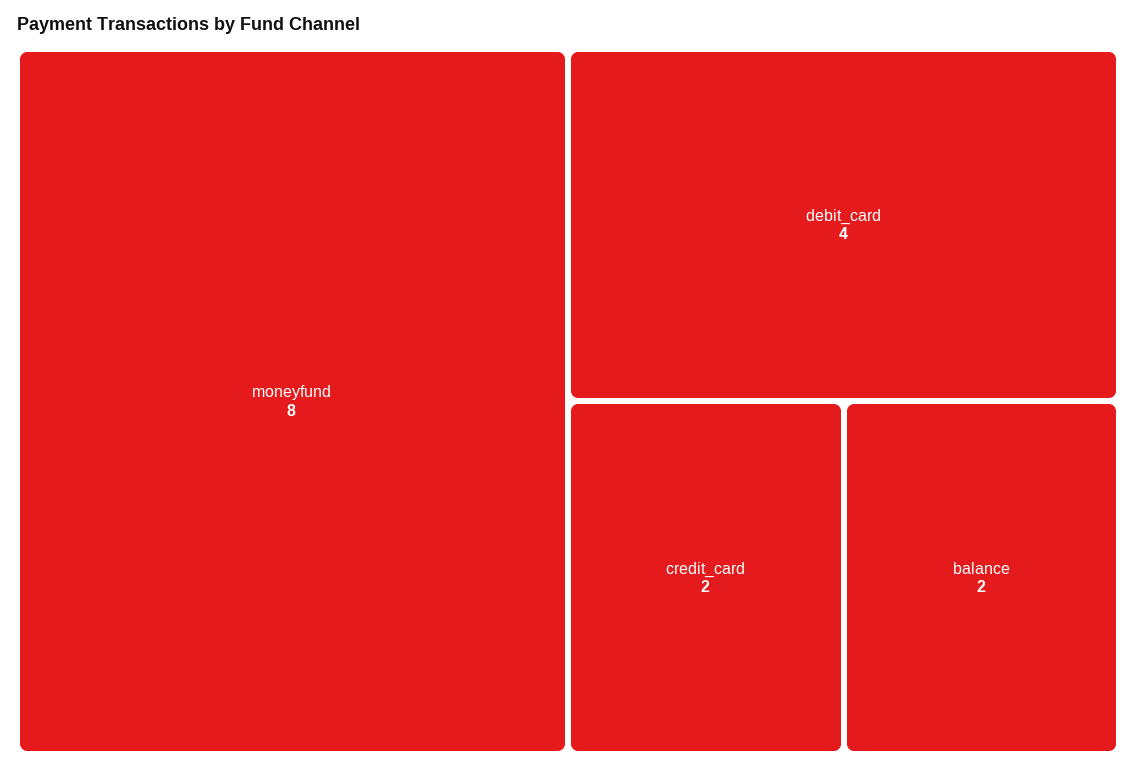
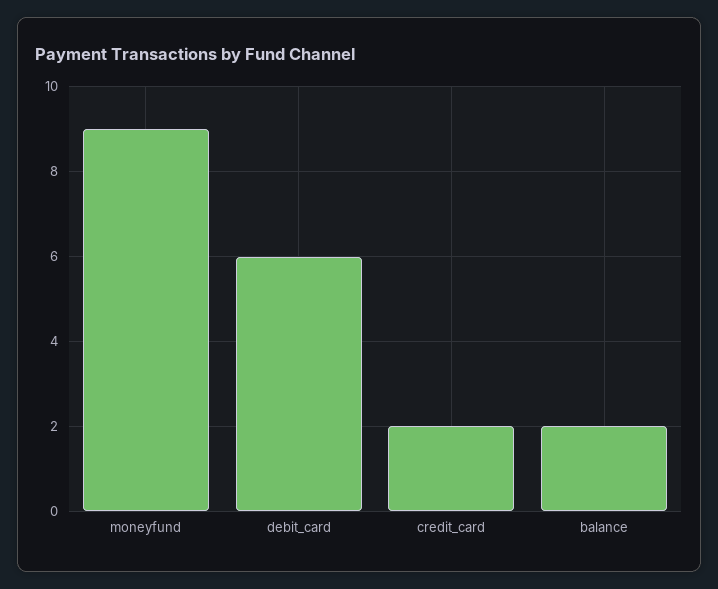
moneyfund: 8 -> 9
debit_card: 4 -> 6

